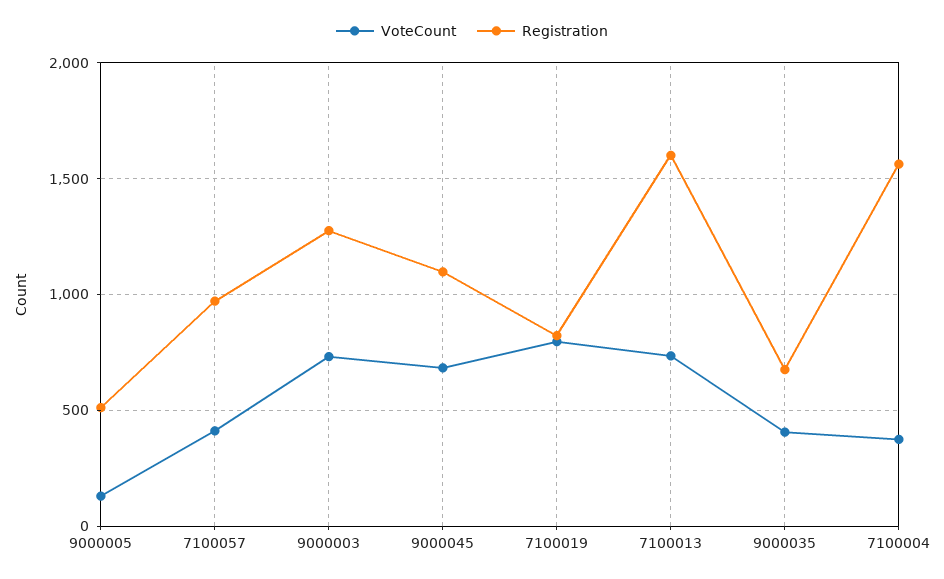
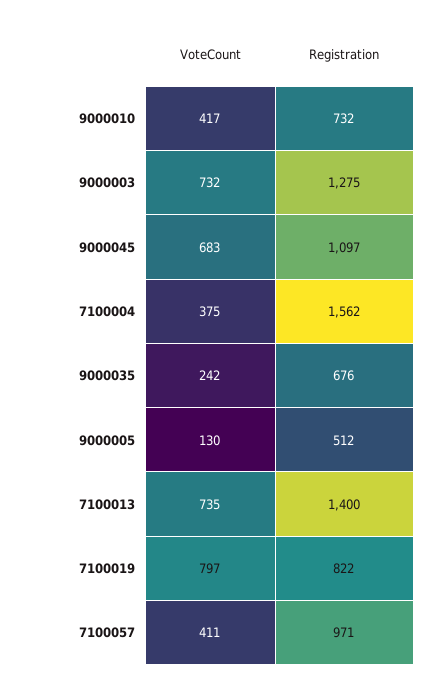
Registration, 7100013: 1600 -> 1400
VoteCount, 9000035: 400 -> 242
VoteCount, 9000010: none -> 417
Registration, 9000010: none -> 732

